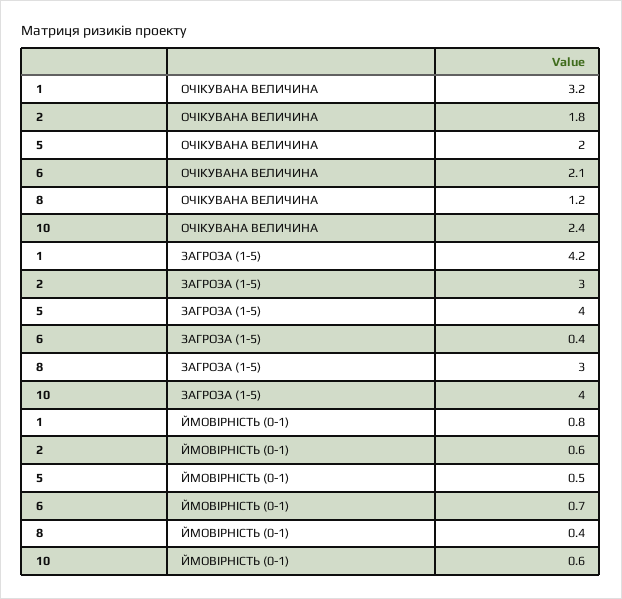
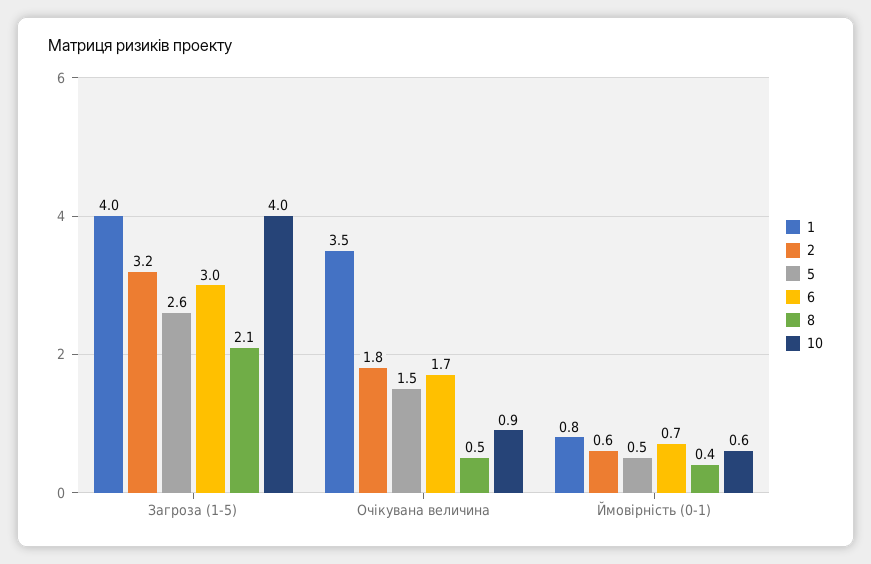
1, ОЧІКУВАНА ВЕЛИЧИНА: 3.2 -> 3.5
5, ОЧІКУВАНА ВЕЛИЧИНА: 2 -> 1.5
6, ОЧІКУВАНА ВЕЛИЧИНА: 2.1 -> 1.7
8, ОЧІКУВАНА ВЕЛИЧИНА: 1.2 -> 0.5
10, ОЧІКУВАНА ВЕЛИЧИНА: 2.4 -> 0.9
1, ЗАГРОЗА (1-5): 4.2 -> 4
2, ЗАГРОЗА (1-5): 3 -> 3.2
5, ЗАГРОЗА (1-5): 4 -> 2.6
6, ЗАГРОЗА (1-5): 0.4 -> 3
8, ЗАГРОЗА (1-5): 3 -> 2.1

